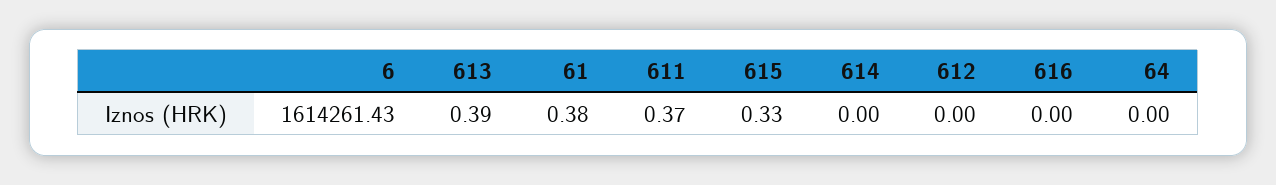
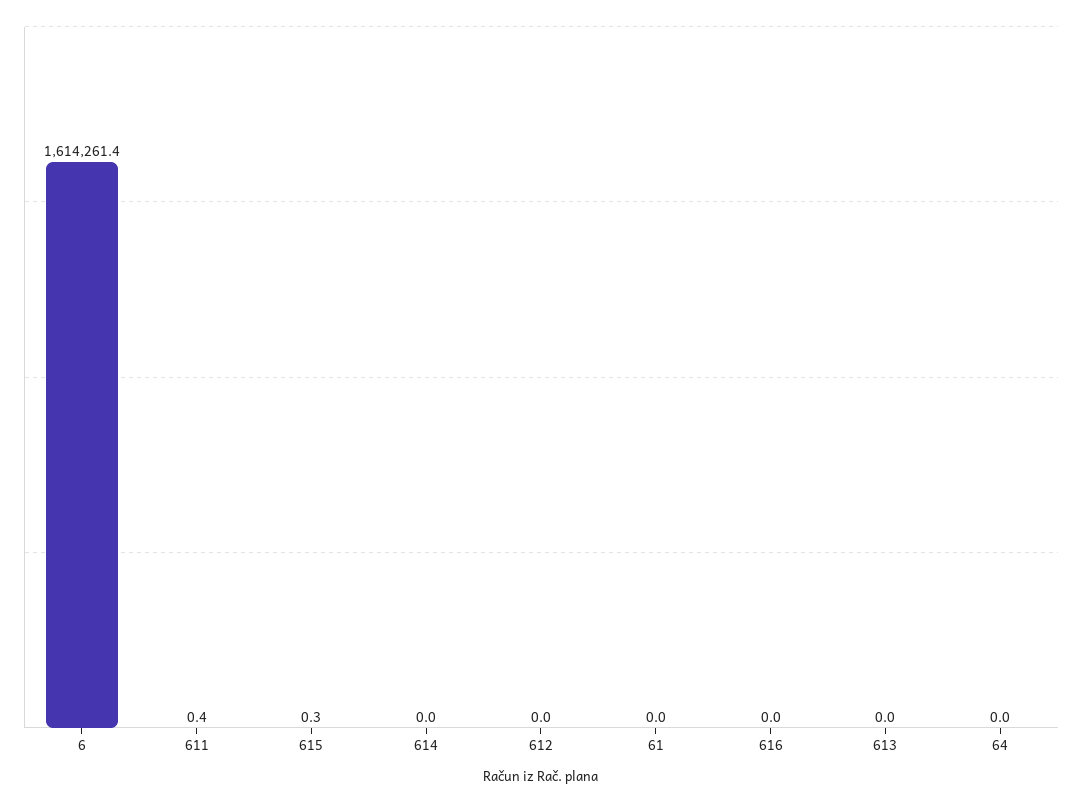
613: 0.39 -> 0
61: 0.38 -> 0

